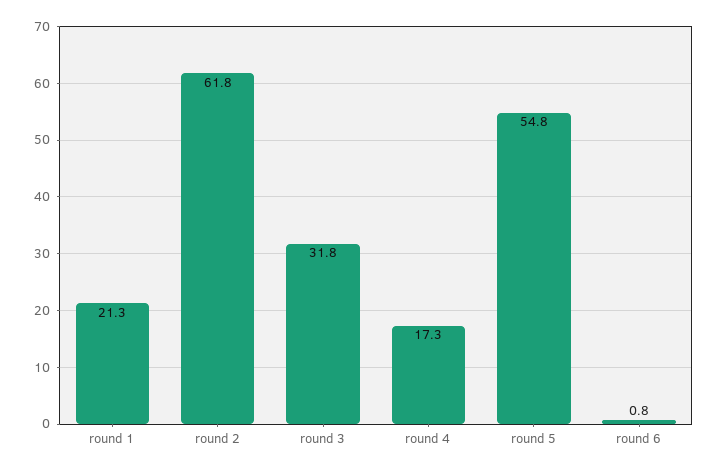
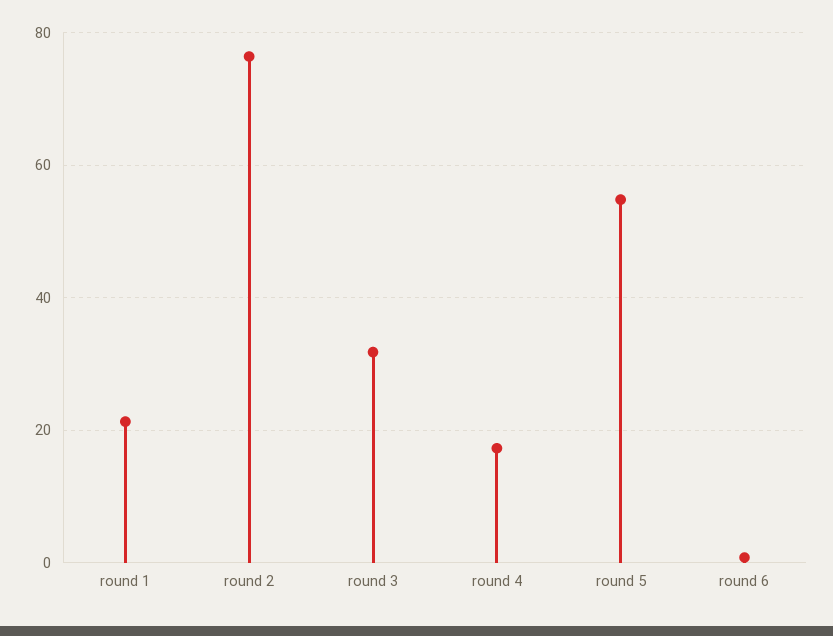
round 2: 61.8 -> 76

